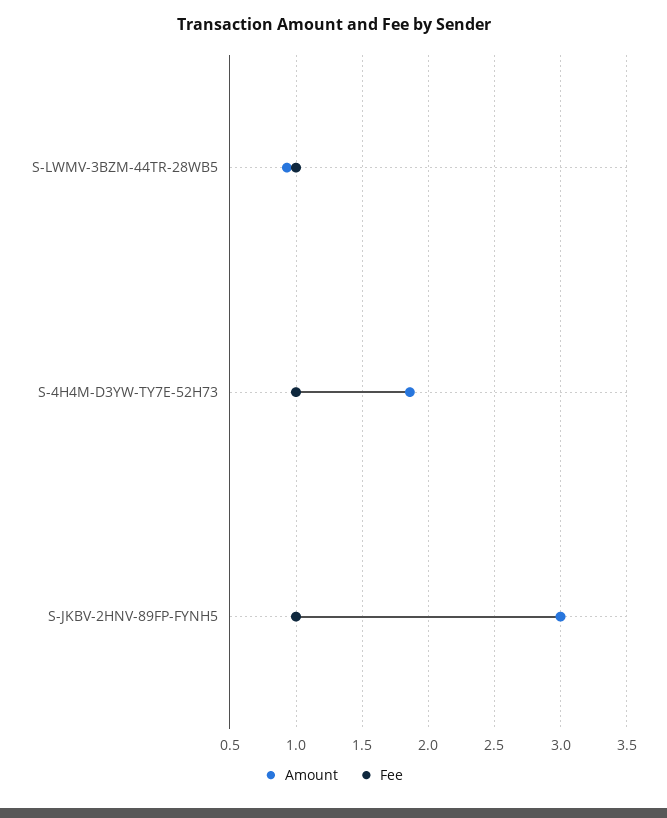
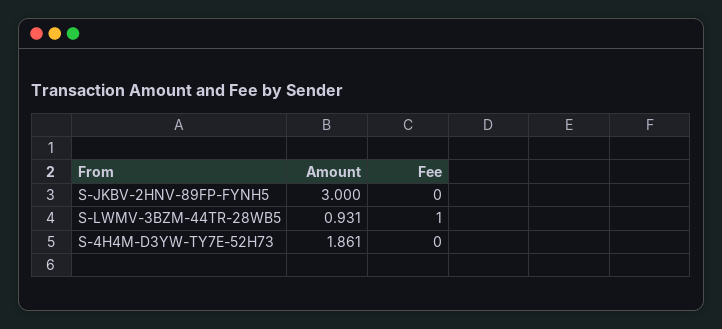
Fee, S-4H4M-D3YW-TY7E-52H73: 1 -> 0
Fee, S-JKBV-2HNV-89FP-FYNH5: 1 -> 0

